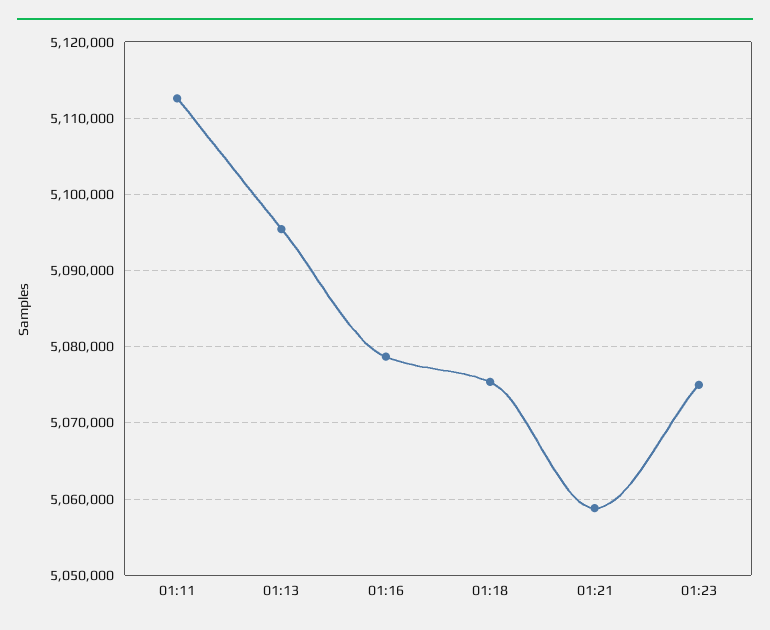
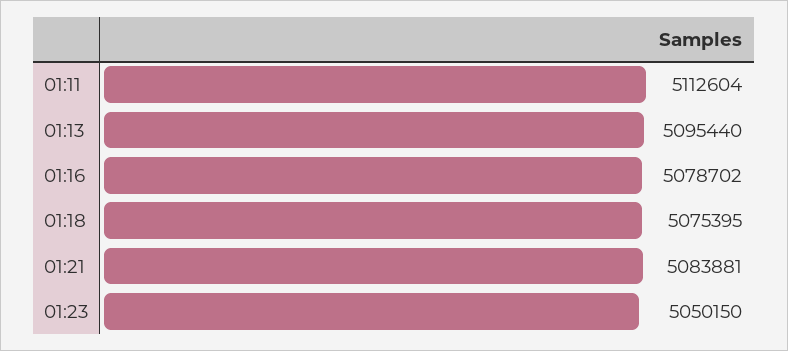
01:21: 5059000 -> 5083881
01:23: 5075000 -> 5050150

